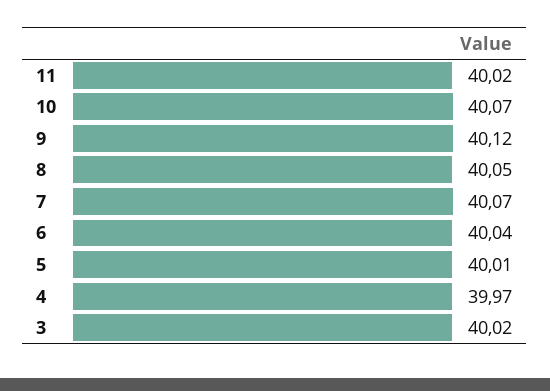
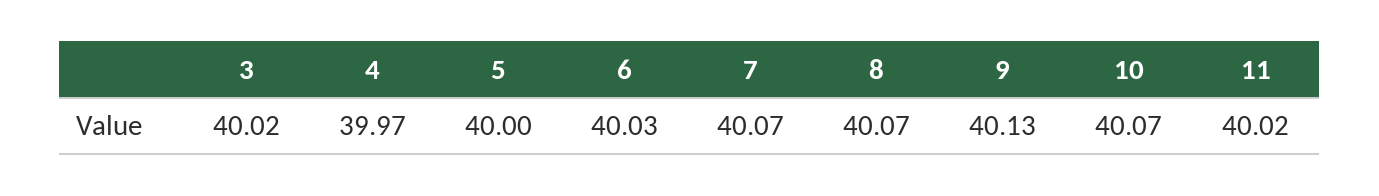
9: 40.12 -> 40.13
8: 40.05 -> 40.07
6: 40.04 -> 40.03
5: 40.01 -> 40

